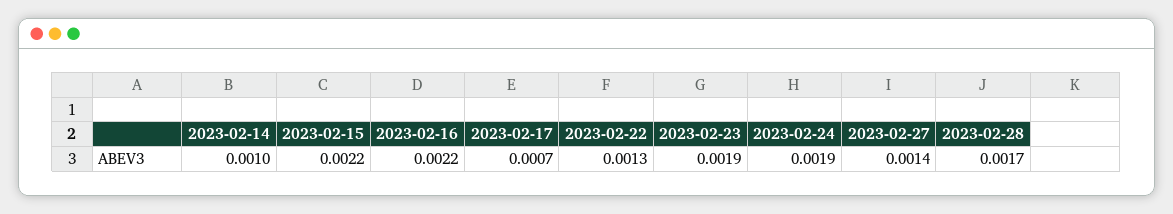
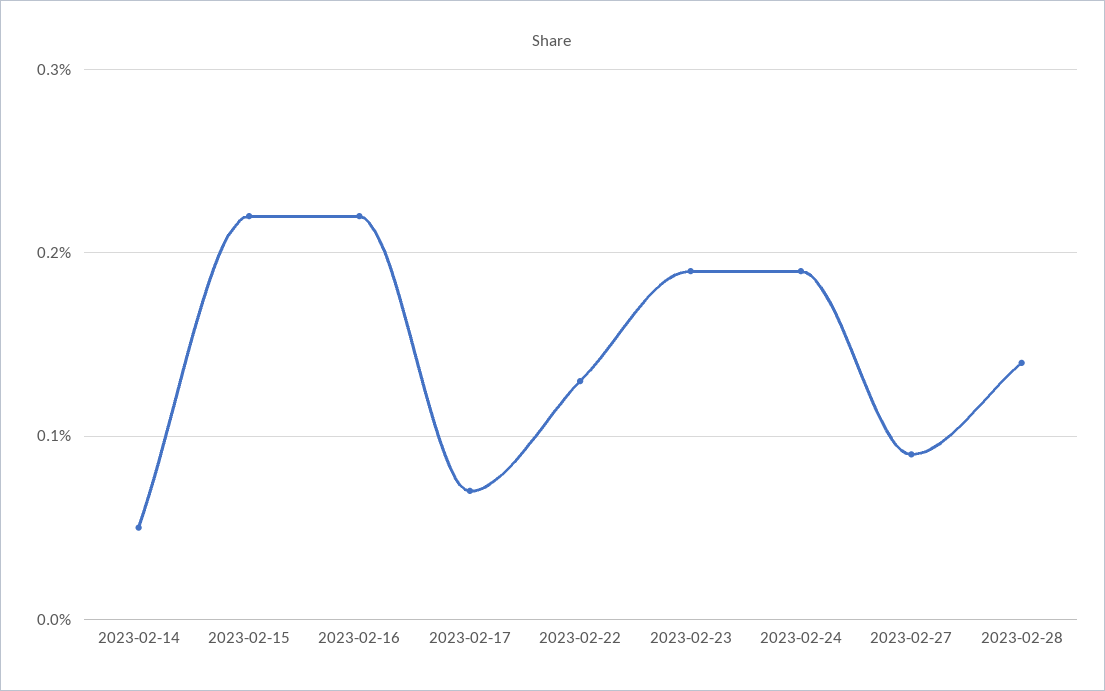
2023-02-14: 0.001 -> 0.0005
2023-02-27: 0.0014 -> 0.0009
2023-02-28: 0.0017 -> 0.0014

